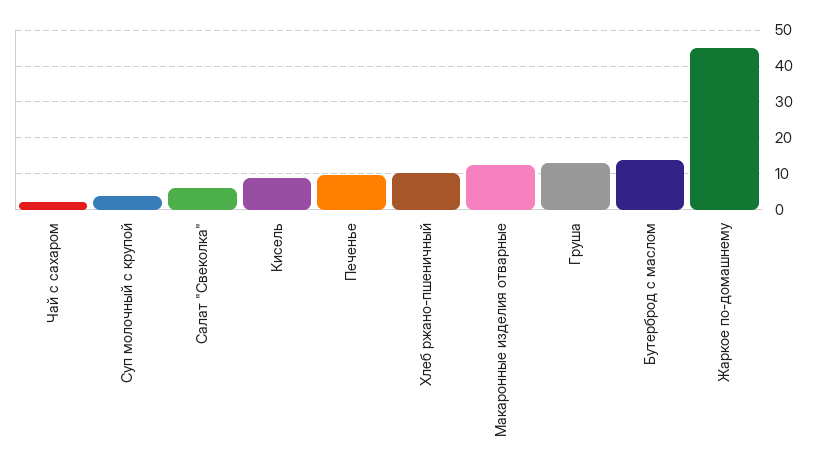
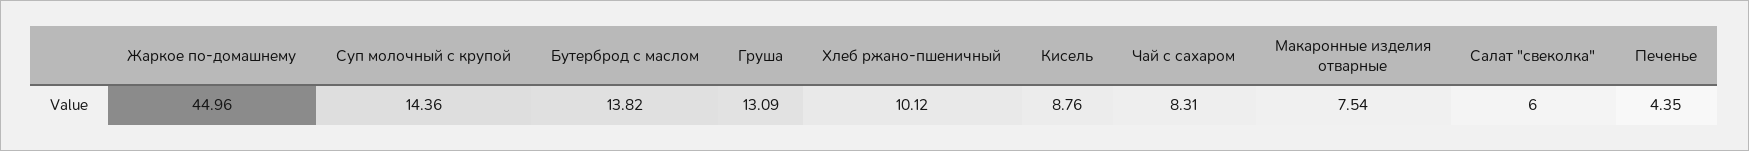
Чай с сахаром: 2 -> 8.31
Суп молочный с крупой: 4 -> 14.36
Печенье: 10 -> 4.35
Макаронные изделия отварные: 12 -> 7.54

